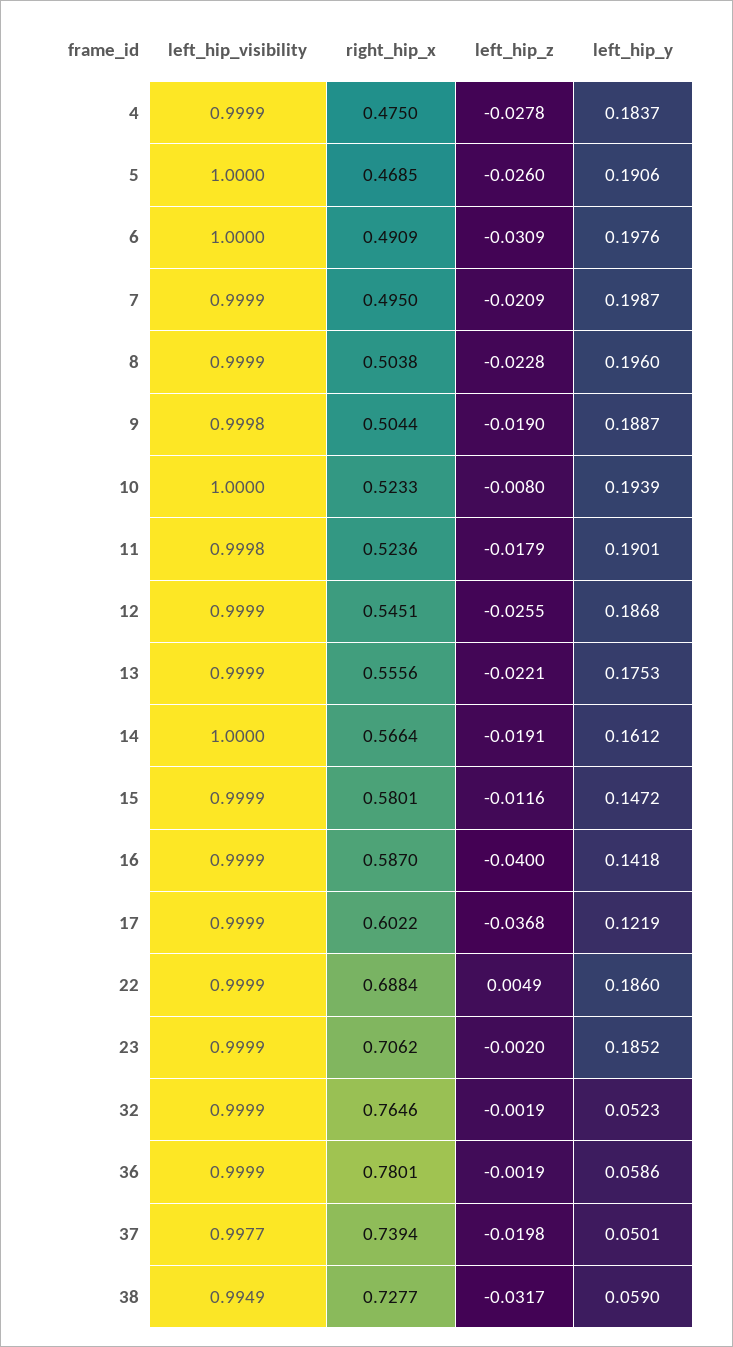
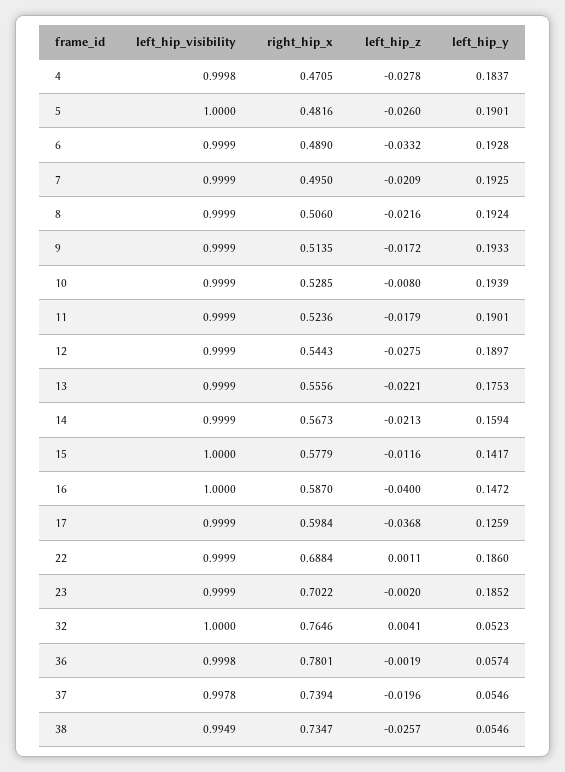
left_hip_visibility, 4: 0.9999 -> 0.9998
right_hip_x, 4: 0.475 -> 0.4705
right_hip_x, 5: 0.4685 -> 0.4816
left_hip_y, 5: 0.1906 -> 0.1901
left_hip_visibility, 6: 1 -> 0.9999
right_hip_x, 6: 0.4909 -> 0.489
left_hip_z, 6: -0.0309 -> -0.0332
left_hip_y, 6: 0.1976 -> 0.1928
left_hip_y, 7: 0.1987 -> 0.1925
right_hip_x, 8: 0.5038 -> 0.506
left_hip_z, 8: -0.0228 -> -0.0216
left_hip_y, 8: 0.196 -> 0.1924
left_hip_visibility, 9: 0.9998 -> 0.9999
right_hip_x, 9: 0.5044 -> 0.5135
left_hip_z, 9: -0.019 -> -0.0172
left_hip_y, 9: 0.1887 -> 0.1933
left_hip_visibility, 10: 1 -> 0.9999
right_hip_x, 10: 0.5233 -> 0.5285
left_hip_visibility, 11: 0.9998 -> 0.9999
right_hip_x, 12: 0.5451 -> 0.5443
left_hip_z, 12: -0.0255 -> -0.0275
left_hip_y, 12: 0.1868 -> 0.1897
left_hip_visibility, 14: 1 -> 0.9999
right_hip_x, 14: 0.5664 -> 0.5673
left_hip_z, 14: -0.0191 -> -0.0213
left_hip_y, 14: 0.1612 -> 0.1594
left_hip_visibility, 15: 0.9999 -> 1
right_hip_x, 15: 0.5801 -> 0.5779
left_hip_y, 15: 0.1472 -> 0.1417
left_hip_visibility, 16: 0.9999 -> 1
left_hip_y, 16: 0.1418 -> 0.1472
right_hip_x, 17: 0.6022 -> 0.5984
left_hip_y, 17: 0.1219 -> 0.1259
left_hip_z, 22: 0.0049 -> 0.0011
right_hip_x, 23: 0.7062 -> 0.7022
left_hip_visibility, 32: 0.9999 -> 1
left_hip_z, 32: -0.0019 -> 0.0041
left_hip_visibility, 36: 0.9999 -> 0.9998
left_hip_y, 36: 0.0586 -> 0.0574
left_hip_visibility, 37: 0.9977 -> 0.9978
left_hip_z, 37: -0.0198 -> -0.0196
left_hip_y, 37: 0.0501 -> 0.0546
right_hip_x, 38: 0.7277 -> 0.7347
left_hip_z, 38: -0.0317 -> -0.0257
left_hip_y, 38: 0.059 -> 0.0546

